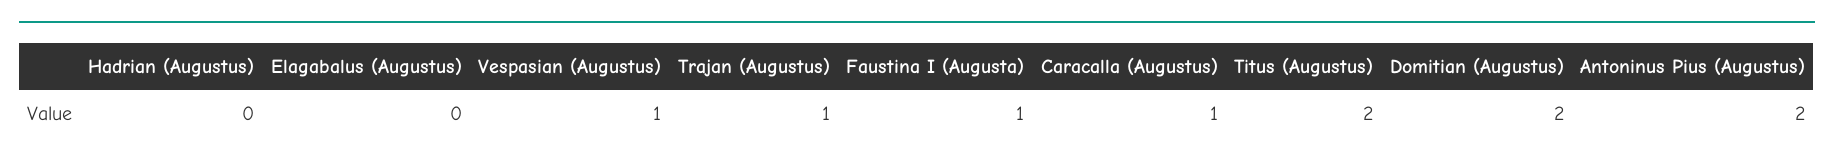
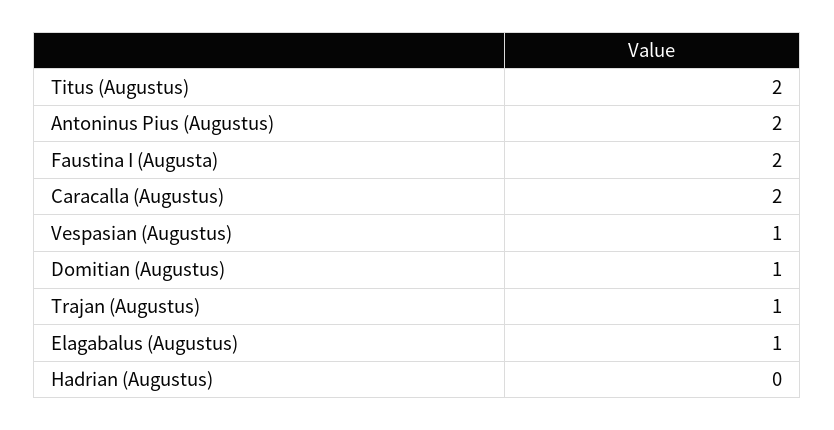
Elagabalus (Augustus): 0 -> 1
Faustina I (Augusta): 1 -> 2
Caracalla (Augustus): 1 -> 2
Domitian (Augustus): 2 -> 1

